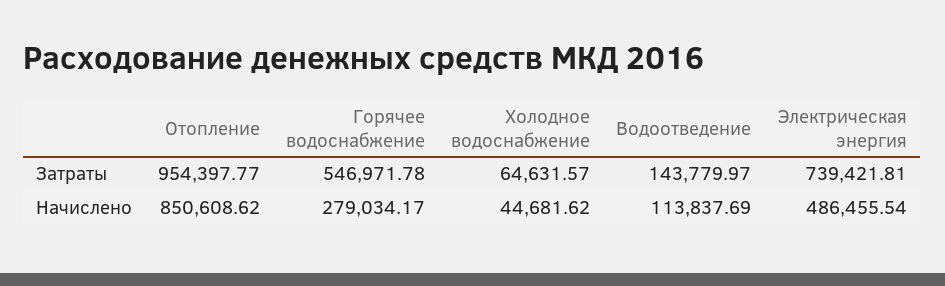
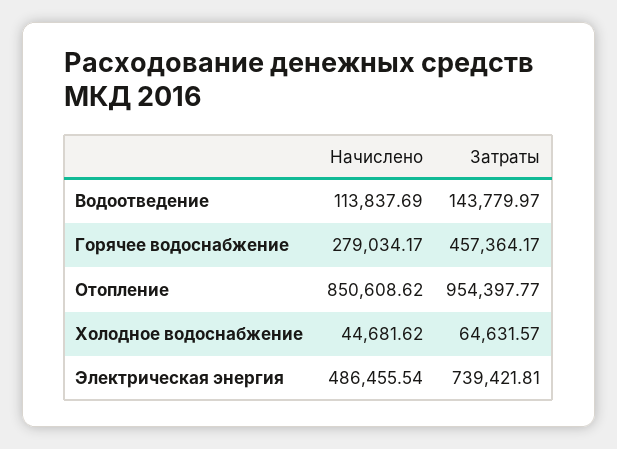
Горячее водоснабжение, Затраты: 546971.78 -> 457364.17

